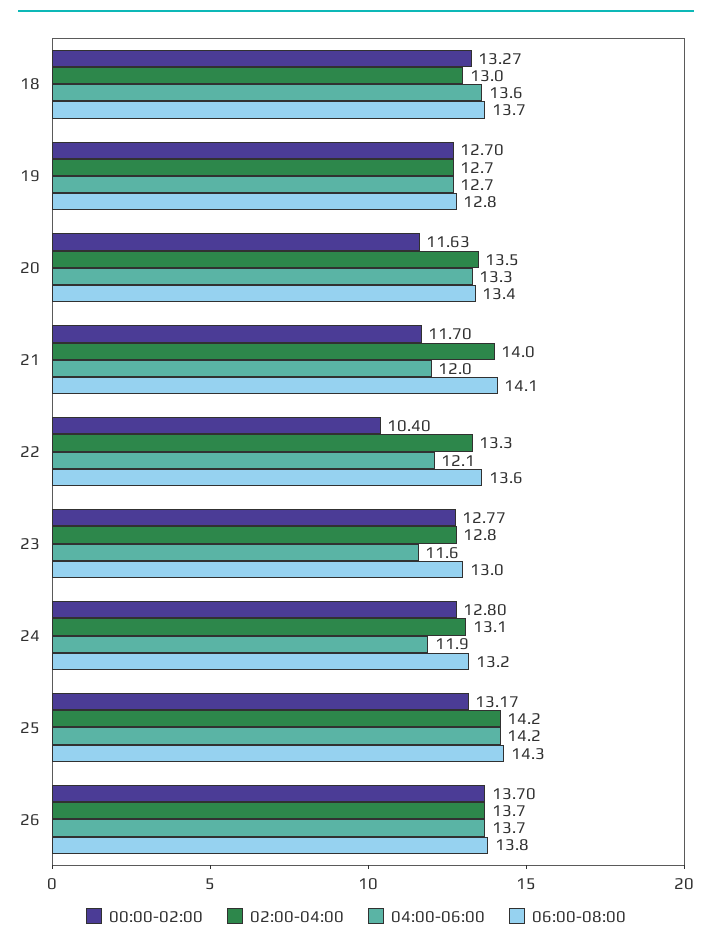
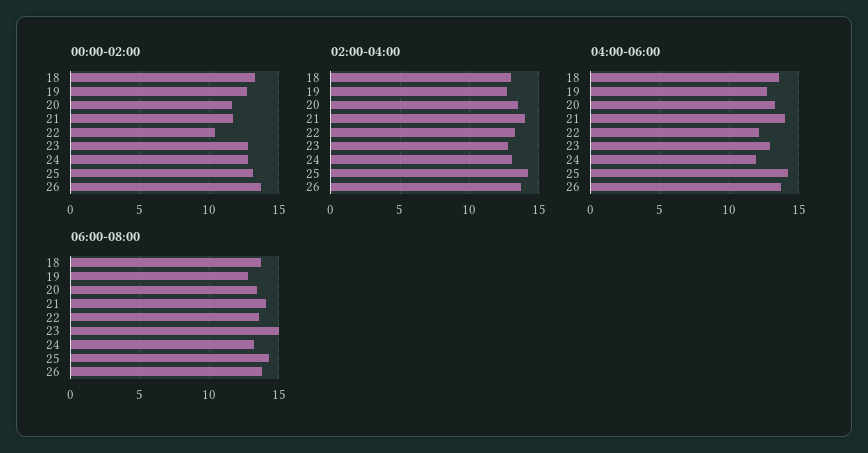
04:00-06:00, 21: 12 -> 14
04:00-06:00, 23: 11.6 -> 13
06:00-08:00, 23: 13 -> 15

